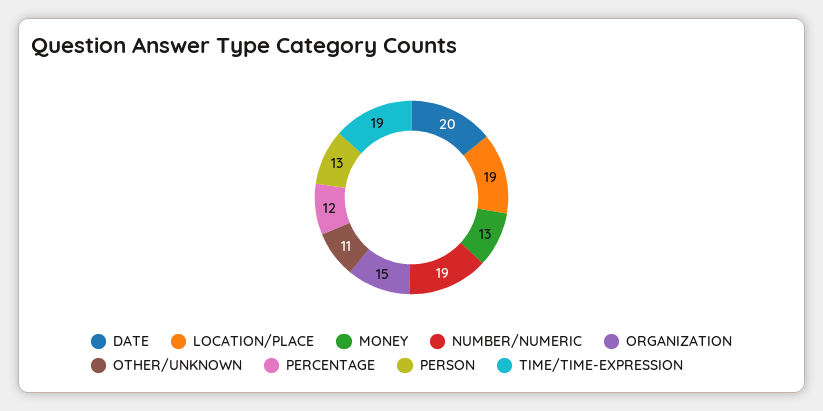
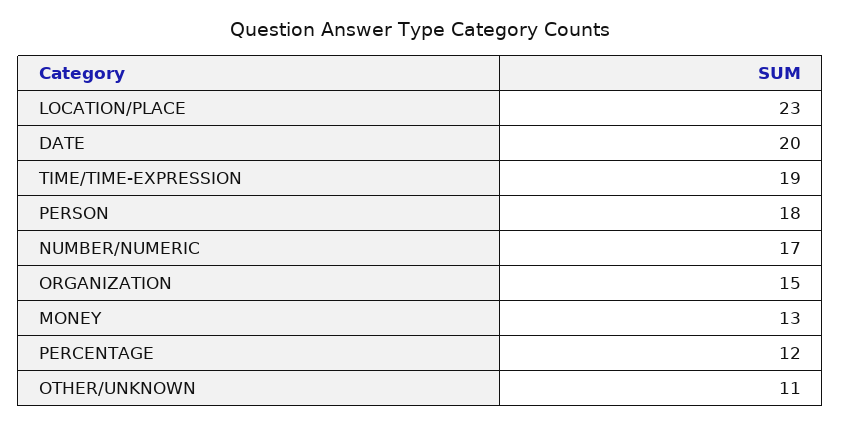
LOCATION/PLACE: 19 -> 23
NUMBER/NUMERIC: 19 -> 17
PERSON: 13 -> 18

